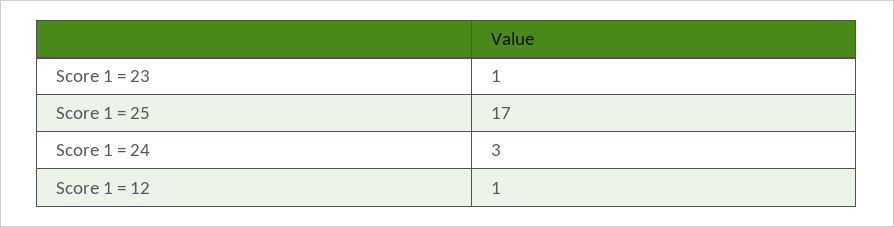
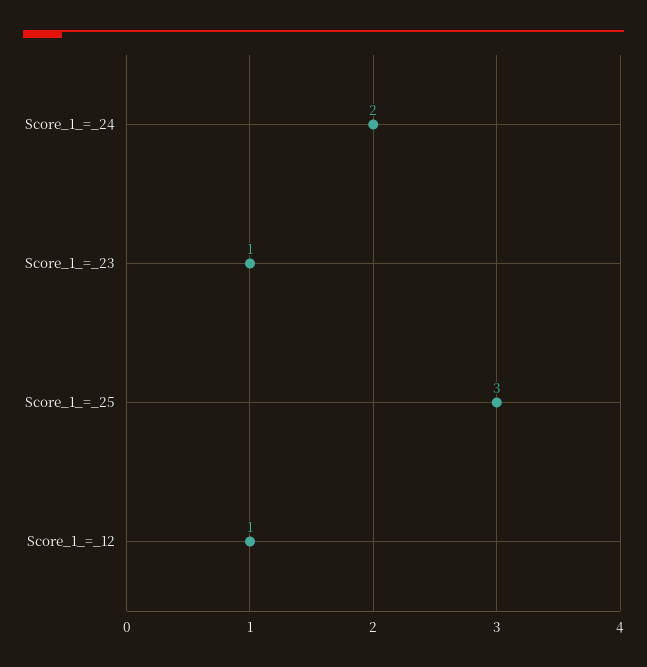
Score 1 = 25: 17 -> 3
Score 1 = 24: 3 -> 2

